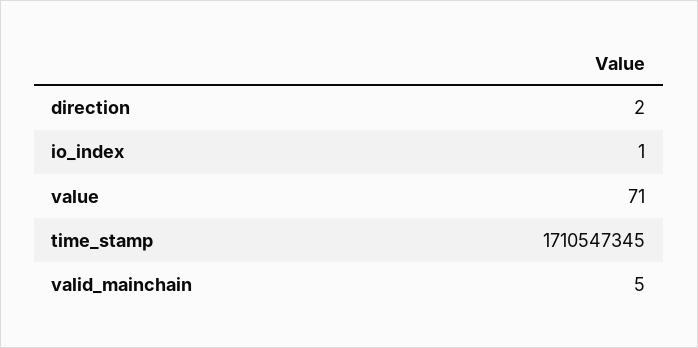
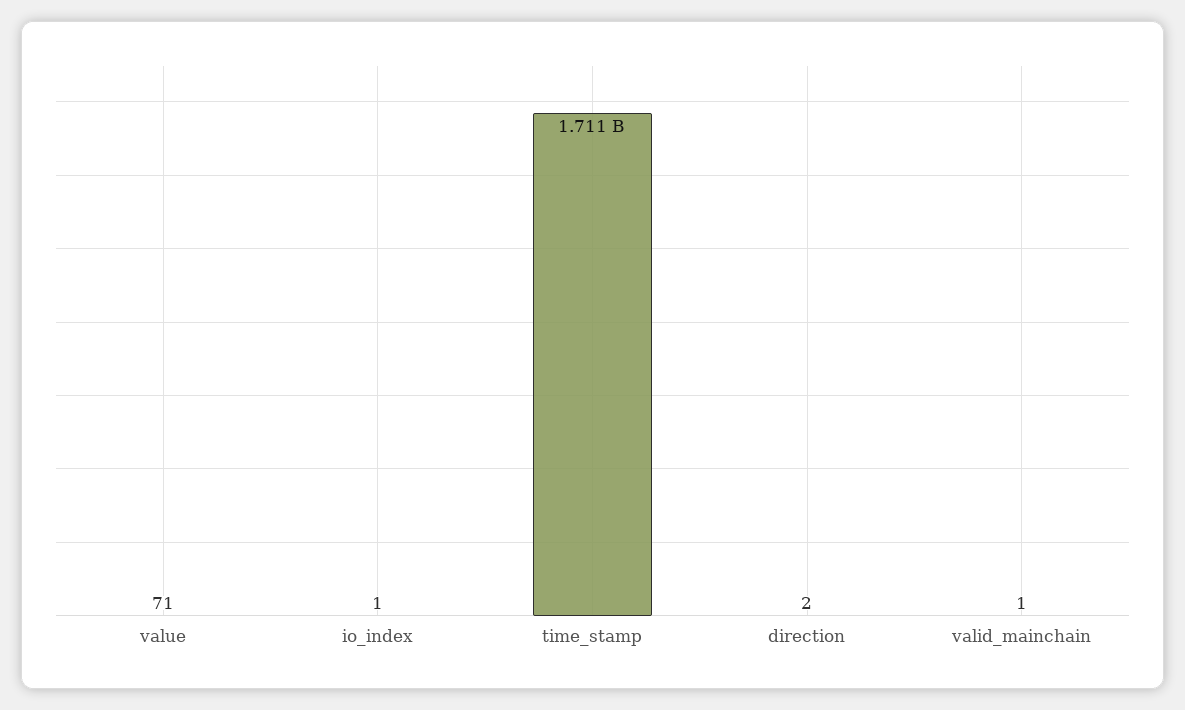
valid_mainchain: 5 -> 1

